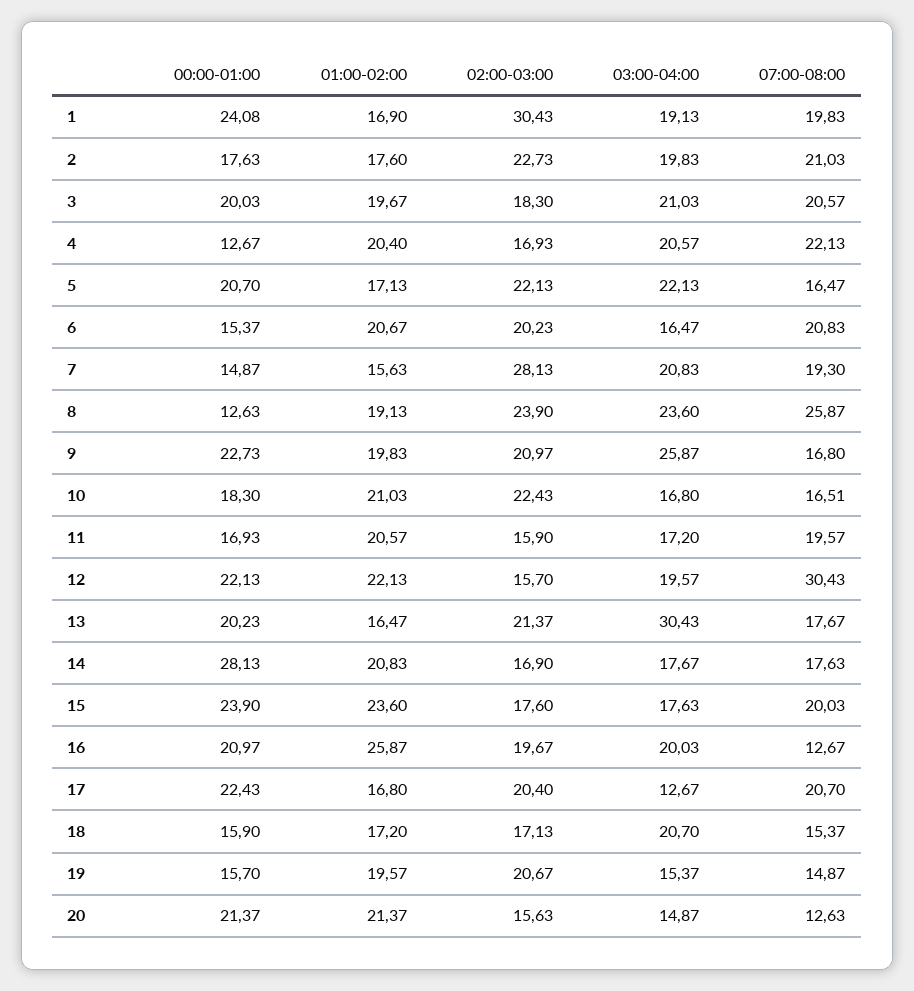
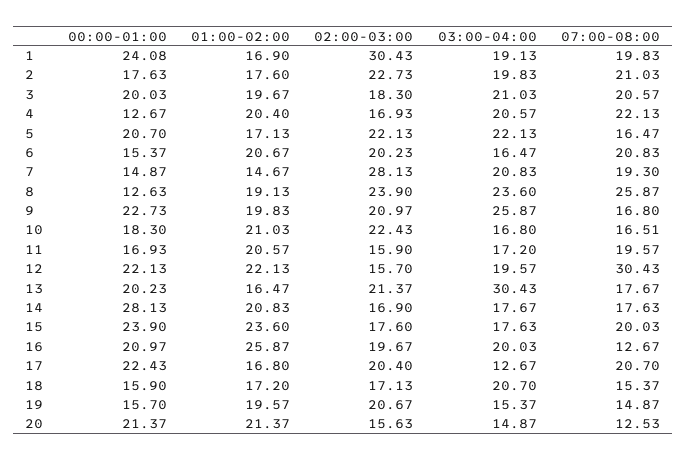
01:00-02:00, 7: 15.63 -> 14.67
07:00-08:00, 20: 12.63 -> 12.53

